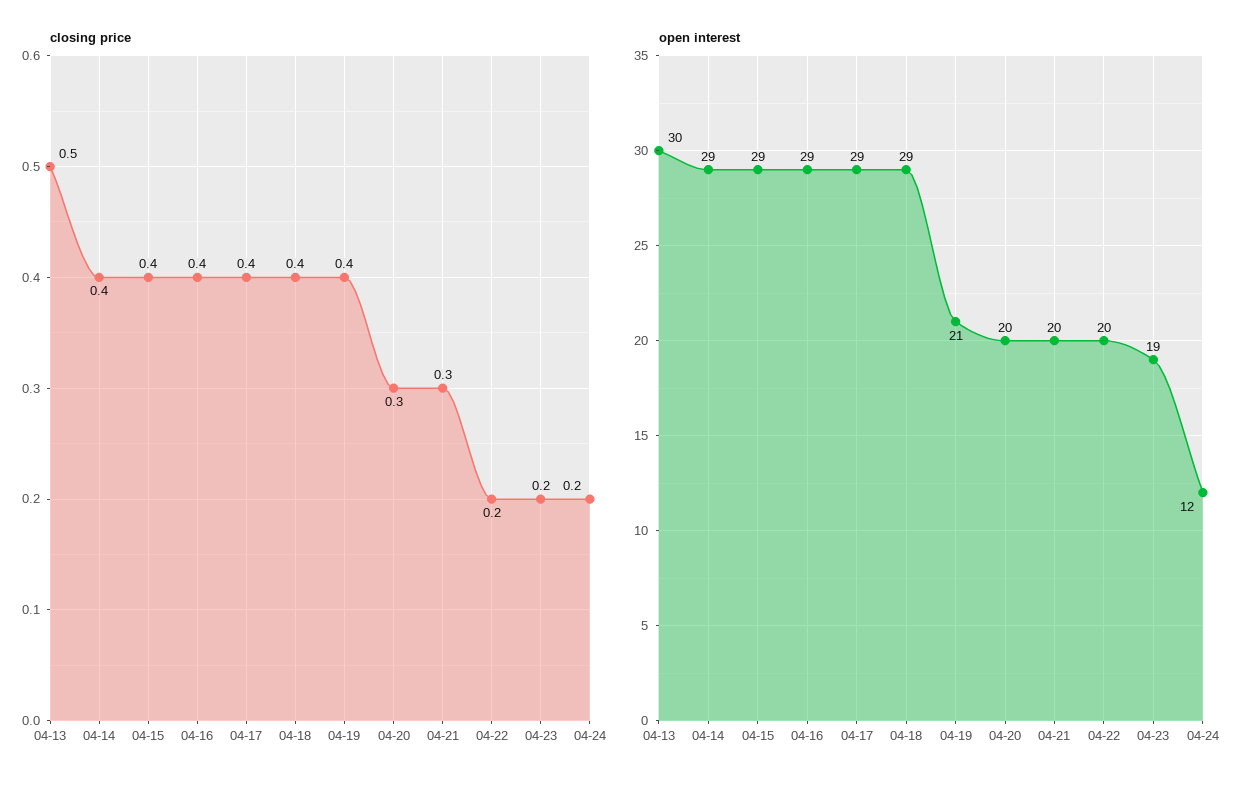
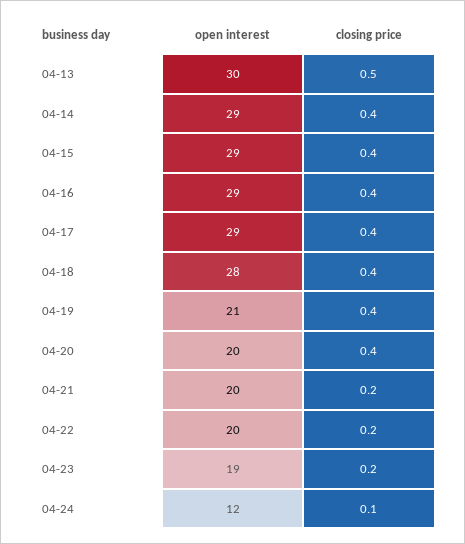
closing price, 04-20: 0.3 -> 0.4
closing price, 04-21: 0.3 -> 0.2
closing price, 04-24: 0.2 -> 0.1
open interest, 04-18: 29 -> 28

